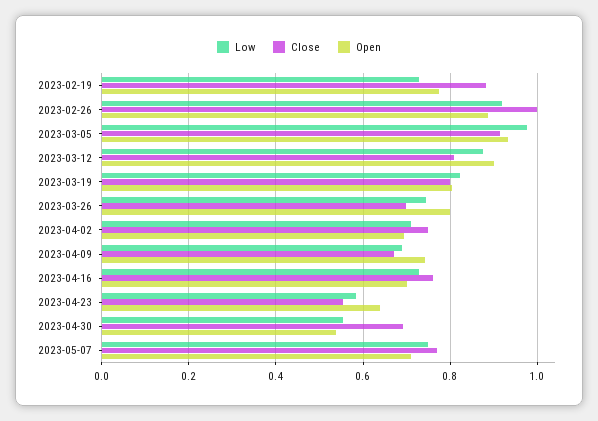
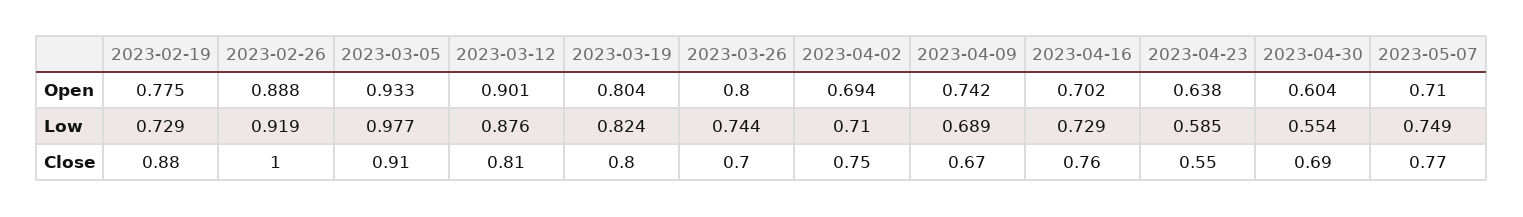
Open, 2023-04-30: 0.54 -> 0.604

